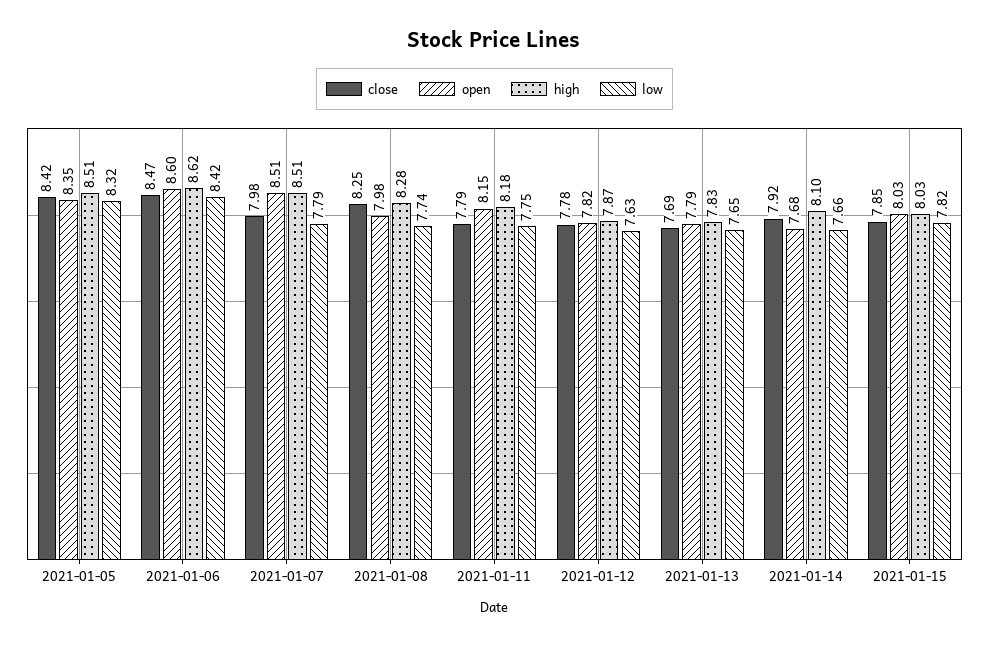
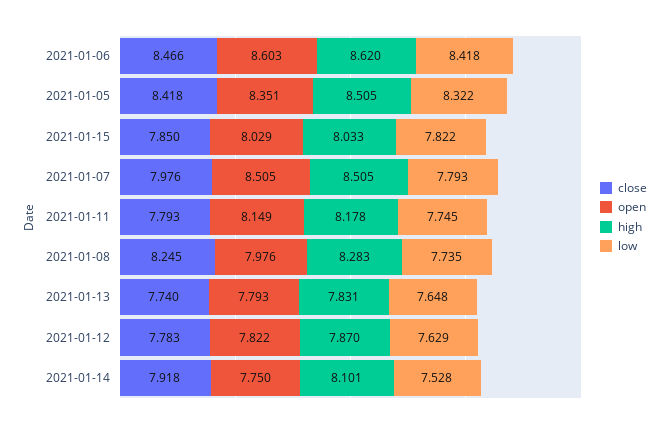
close, 2021-01-13: 7.69 -> 7.74
open, 2021-01-14: 7.68 -> 7.75
low, 2021-01-14: 7.66 -> 7.528

